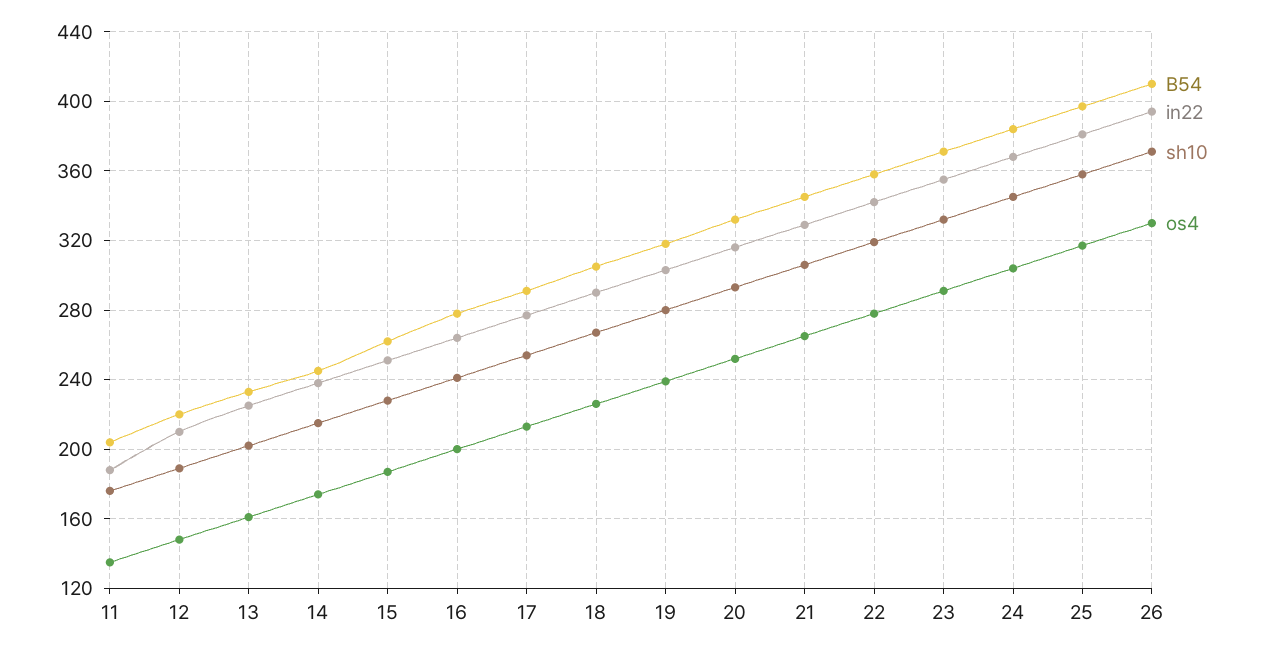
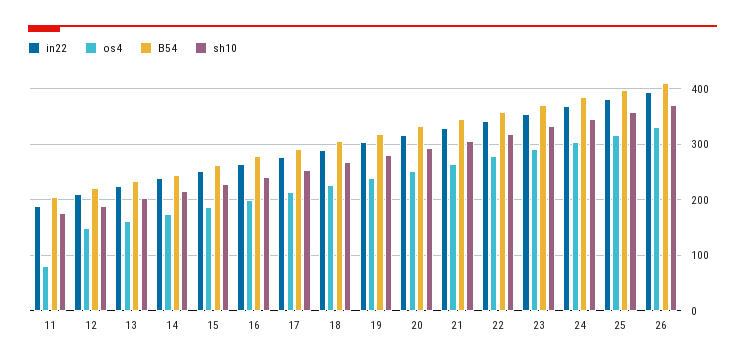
os4, 11: 135 -> 80

